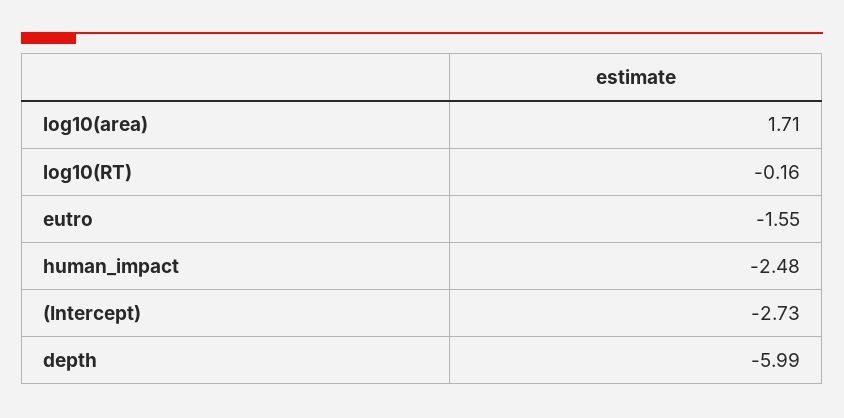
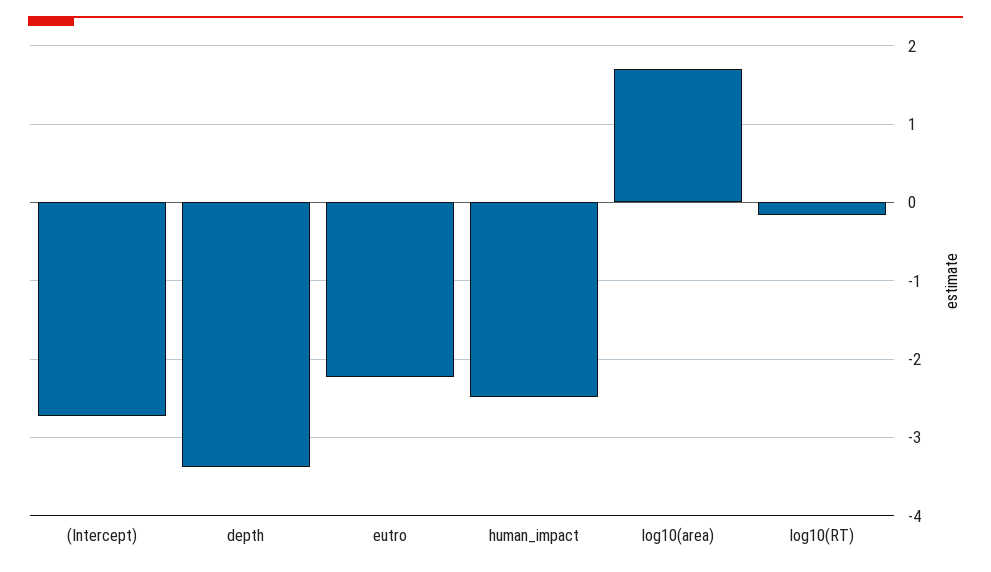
eutro: -1.55 -> -2.2
depth: -5.99 -> -3.4

